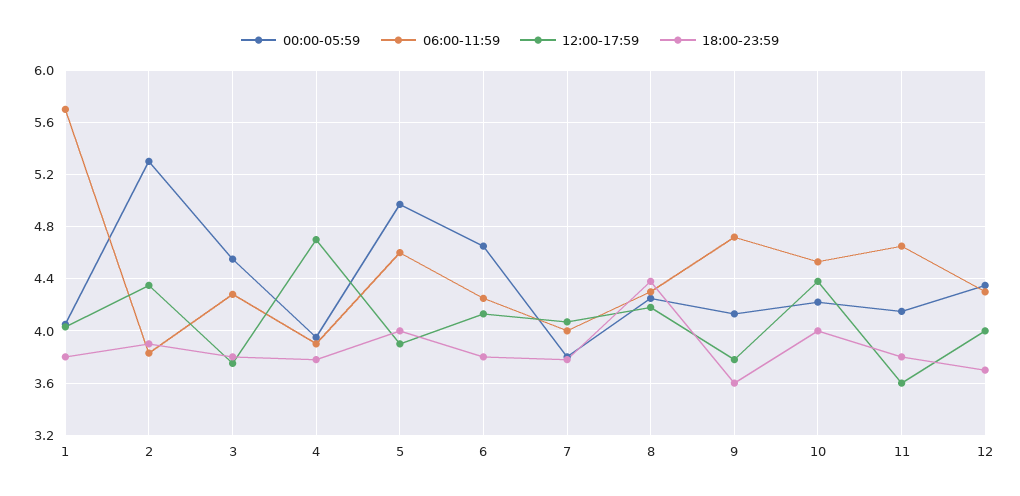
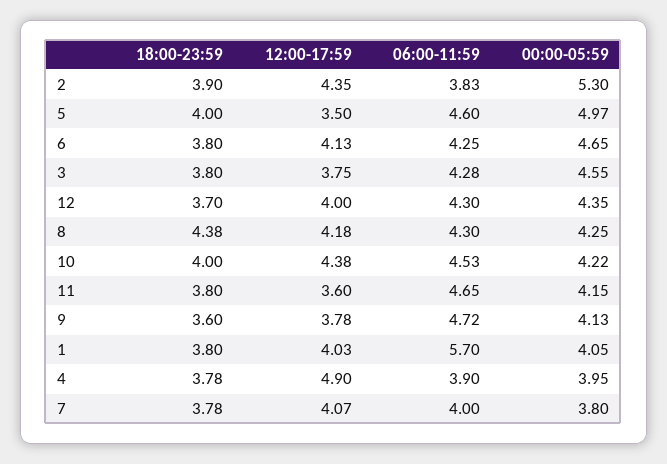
12:00-17:59, 4: 4.7 -> 4.9
12:00-17:59, 5: 3.9 -> 3.5

